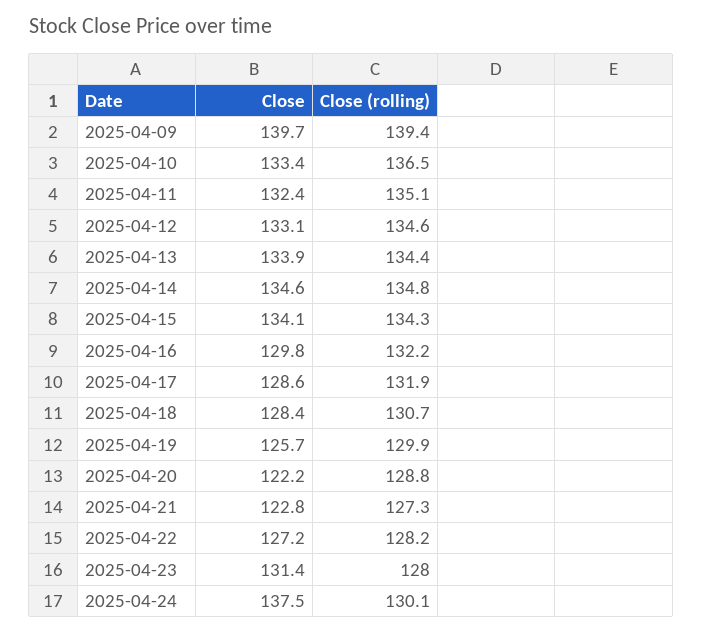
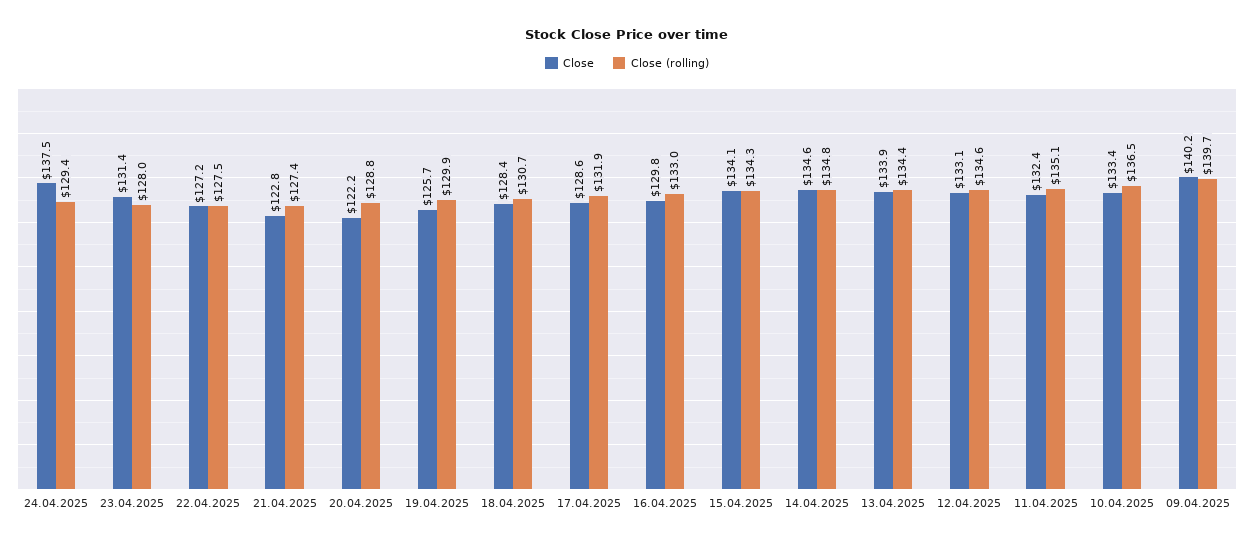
Close, 2025-04-09: 139.7 -> 140.2
Close (rolling), 2025-04-09: 139.4 -> 139.7
Close (rolling), 2025-04-16: 132.2 -> 133
Close (rolling), 2025-04-21: 127.3 -> 127.4
Close (rolling), 2025-04-22: 128.2 -> 127.5
Close (rolling), 2025-04-24: 130.1 -> 129.4

